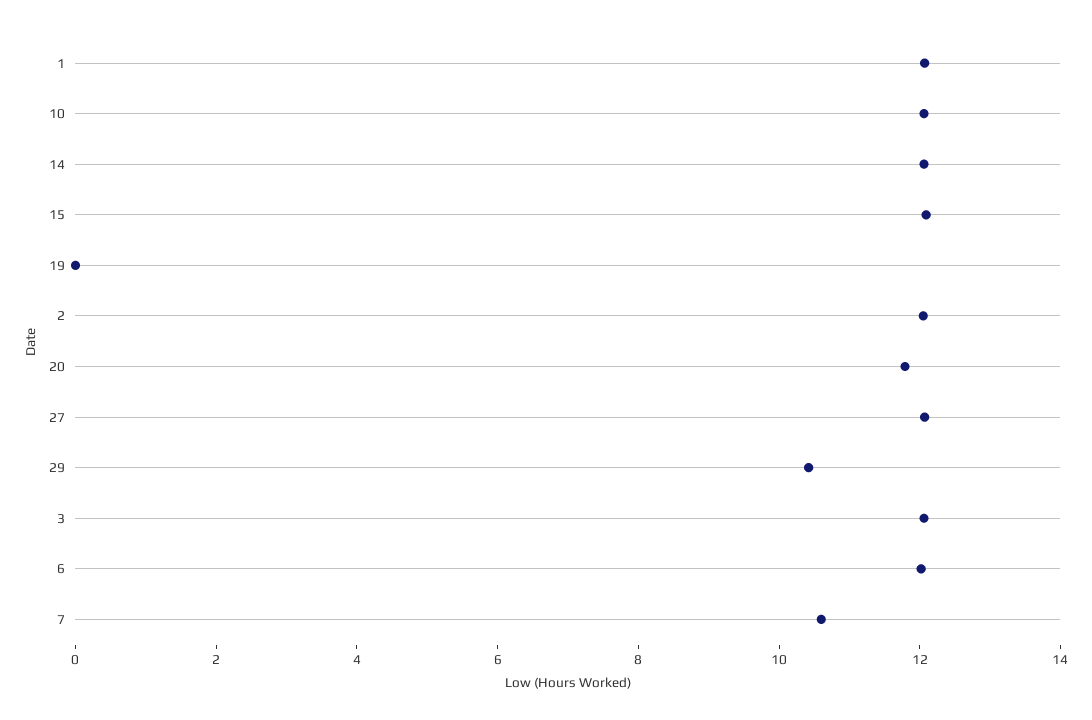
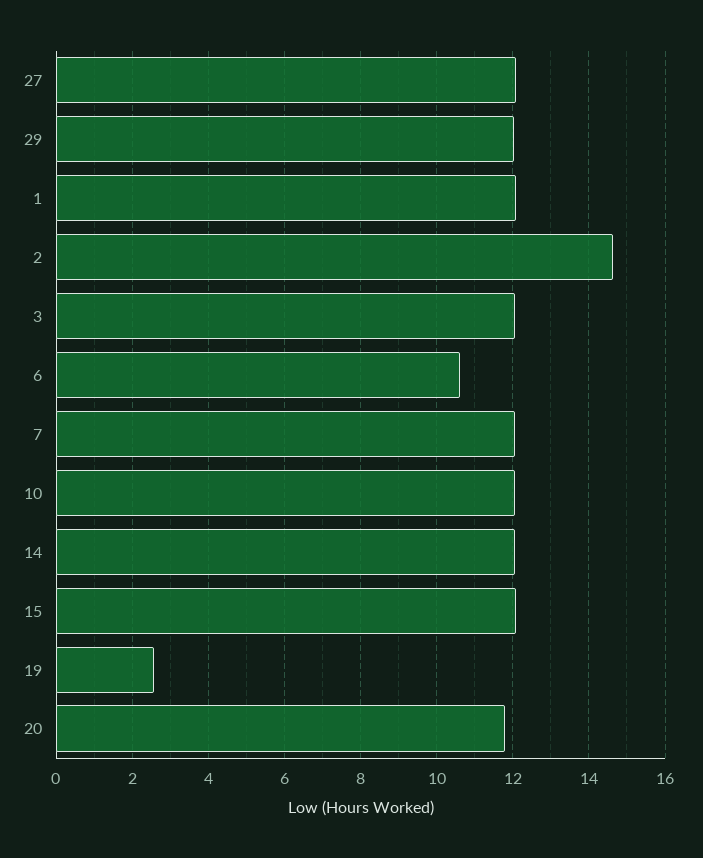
19: 0 -> 2.6
2: 12 -> 14.6
29: 10.5 -> 12
6: 12 -> 10.6
7: 10.5 -> 12

